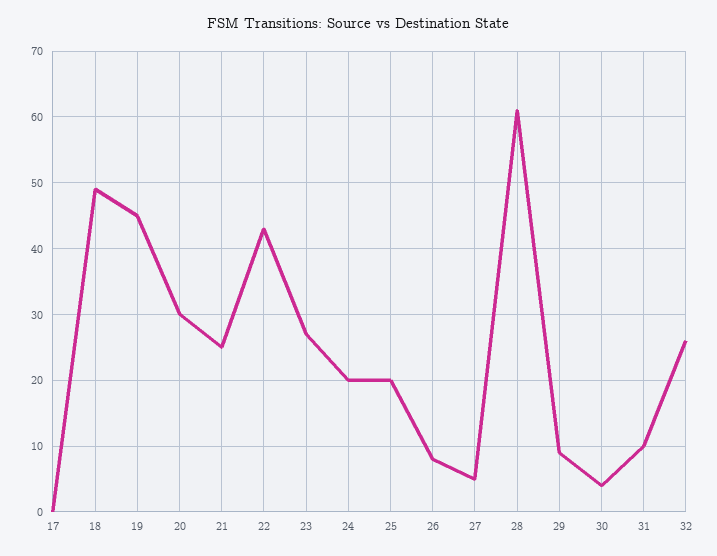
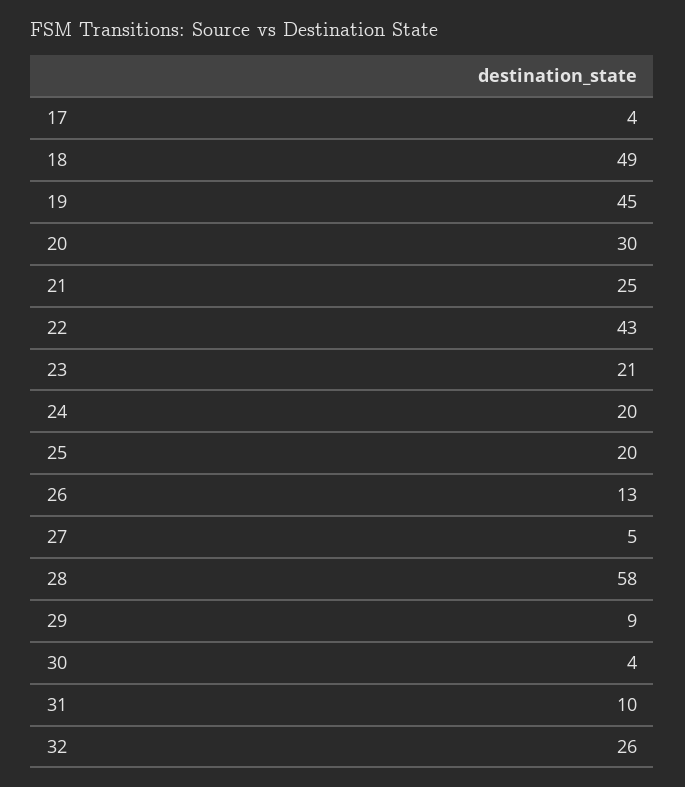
17: 0 -> 4
23: 27 -> 21
26: 8 -> 13
28: 61 -> 58

